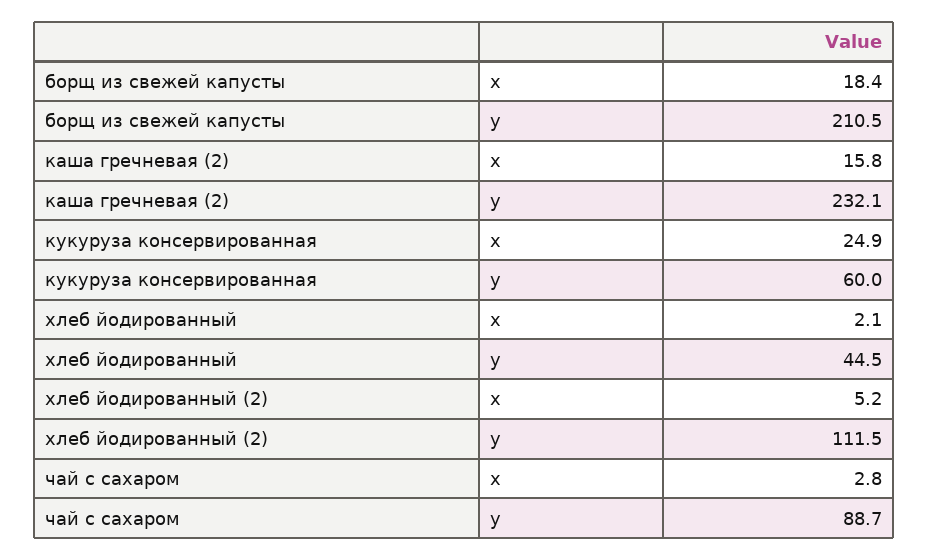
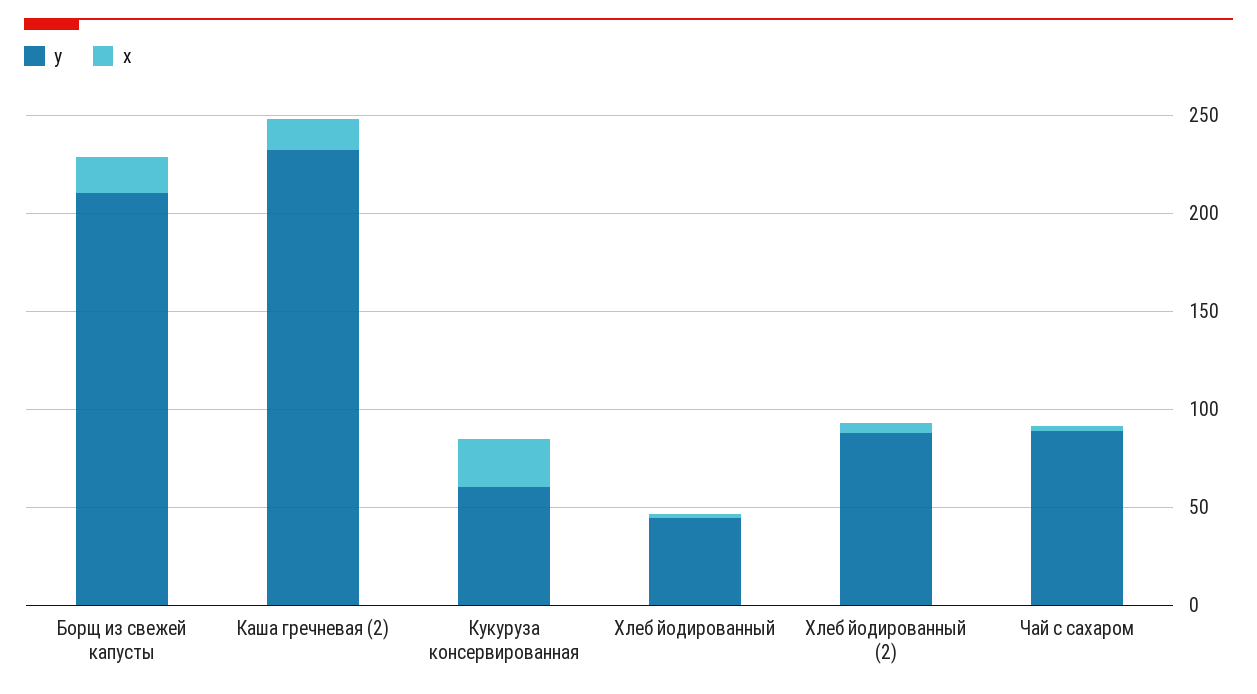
y, хлеб йодированный (2): 111.5 -> 90

